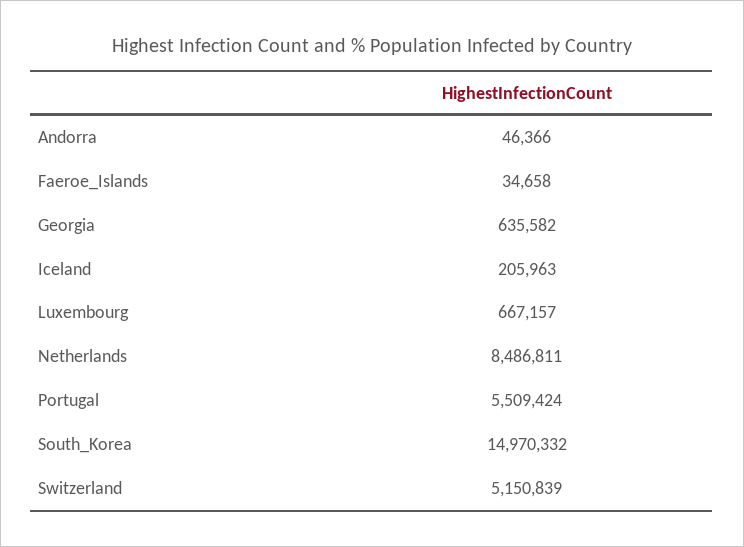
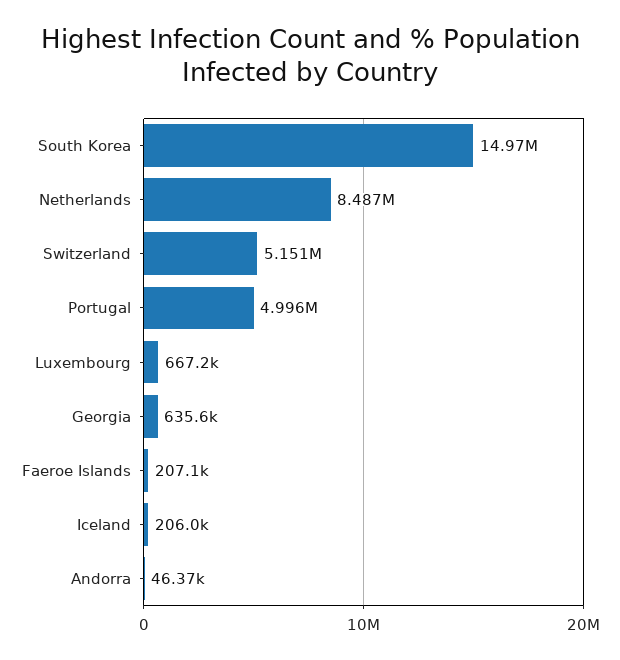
Faeroe_Islands: 34658 -> 207100
Portugal: 5509424 -> 4996000

